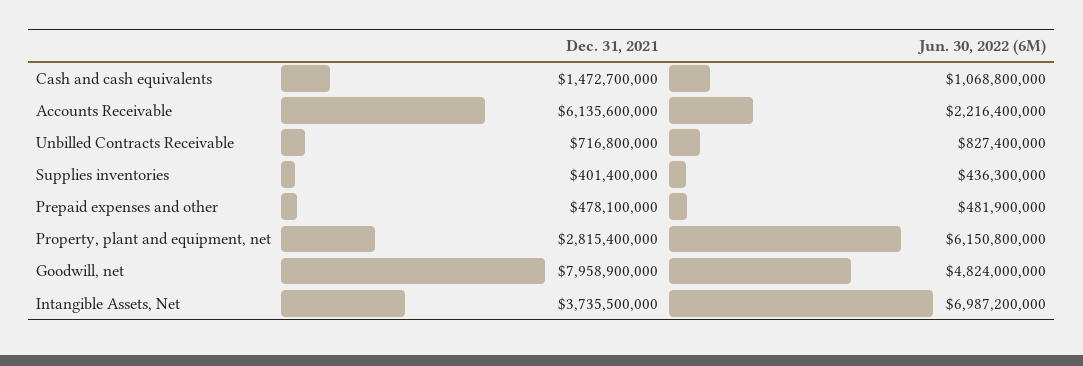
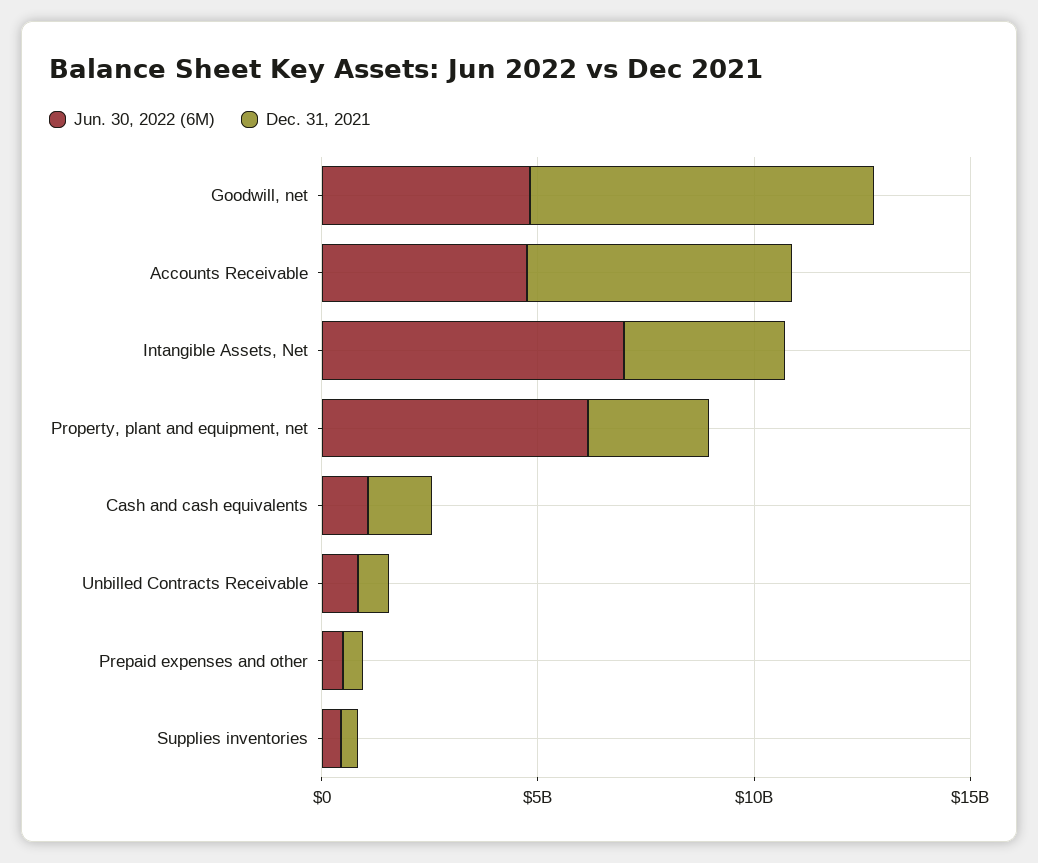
Jun. 30, 2022 (6M), Accounts Receivable: 2216400000 -> 5000000000

